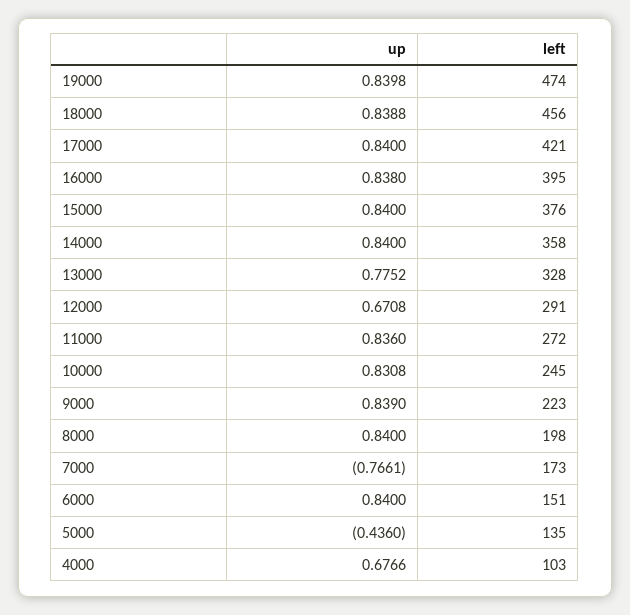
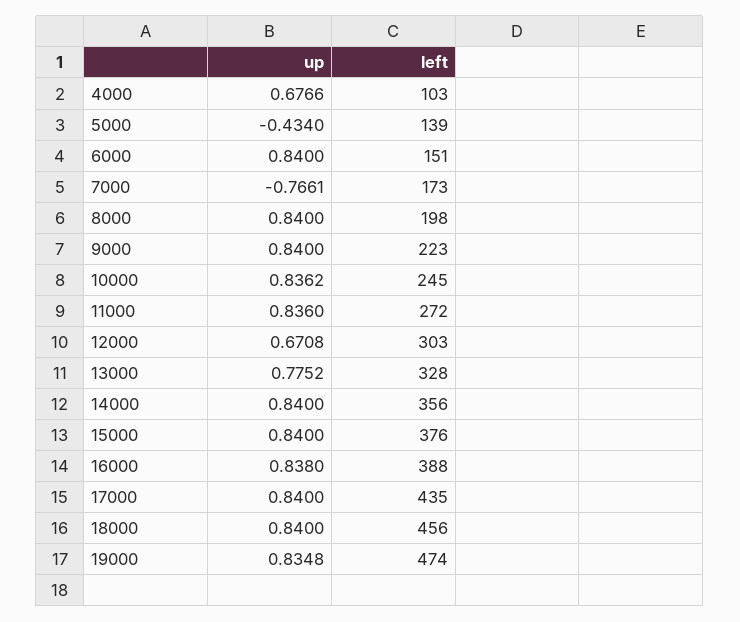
up, 19000: 0.8398 -> 0.8348
up, 18000: 0.8388 -> 0.84
left, 17000: 421 -> 435
left, 16000: 395 -> 388
left, 14000: 358 -> 356
left, 12000: 291 -> 303
up, 10000: 0.8308 -> 0.8362
up, 9000: 0.839 -> 0.84
up, 5000: -0.436 -> -0.434
left, 5000: 135 -> 139

